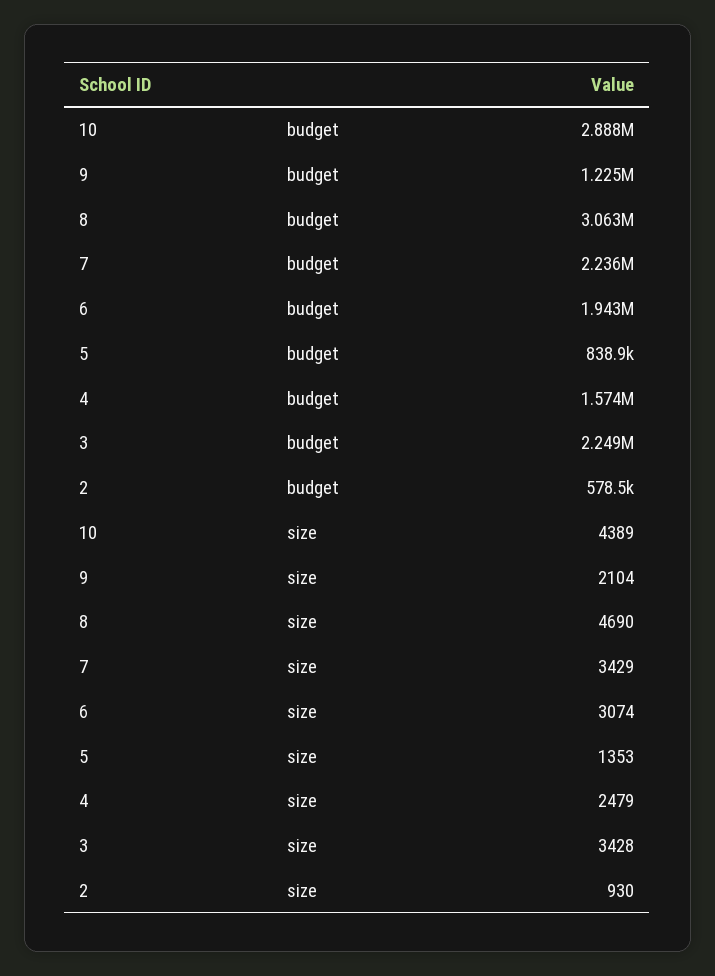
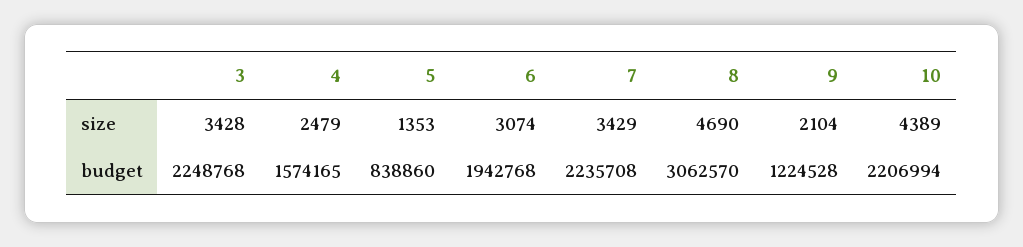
10, budget: 2888000 -> 2206994
2, budget: 578500 -> none
2, size: 930 -> none

